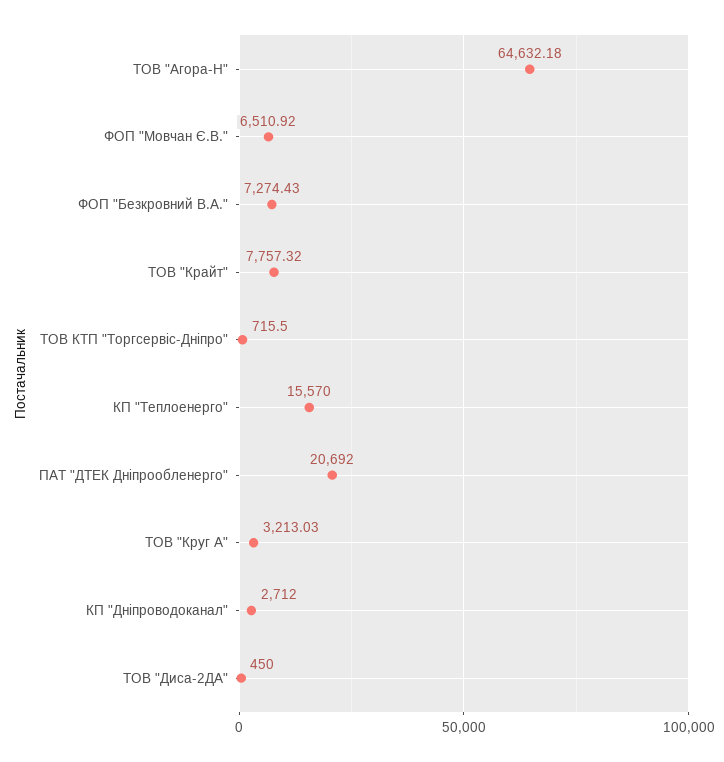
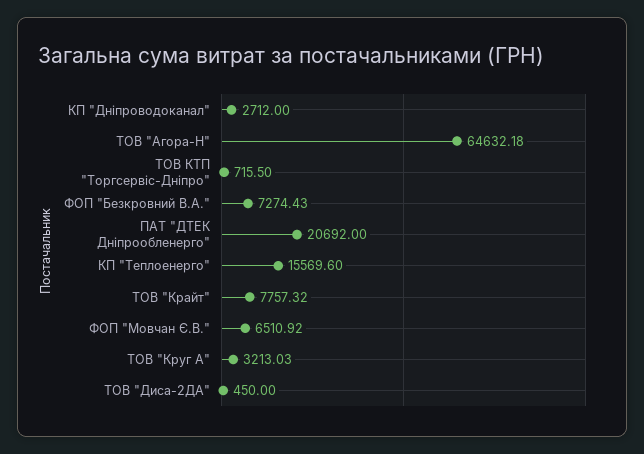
КП "Теплоенерго": 15570 -> 15569.6

